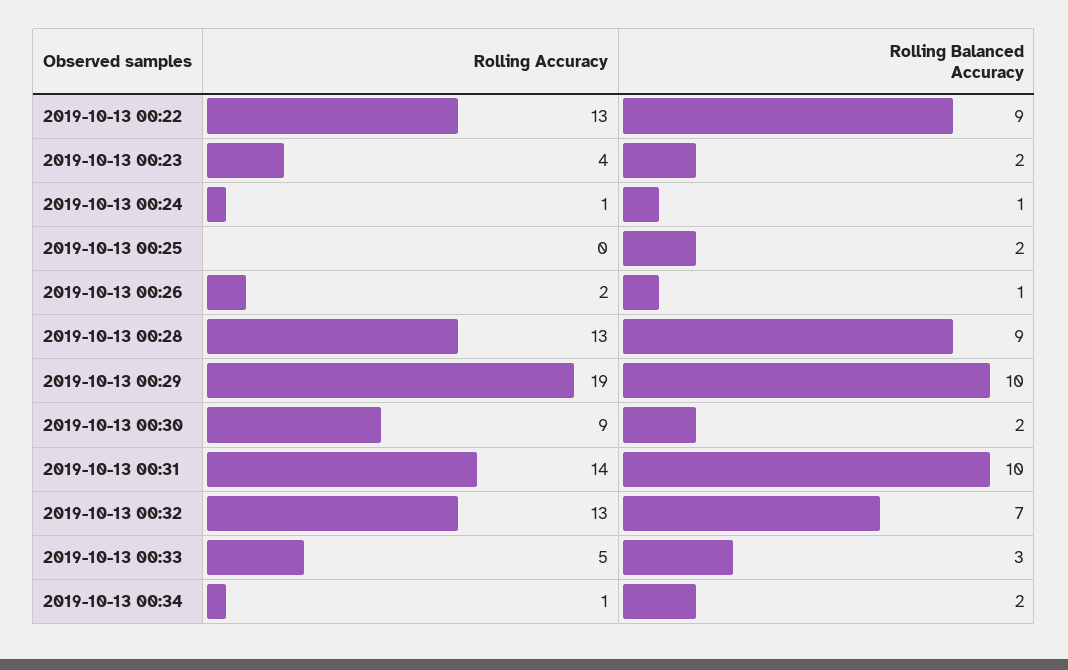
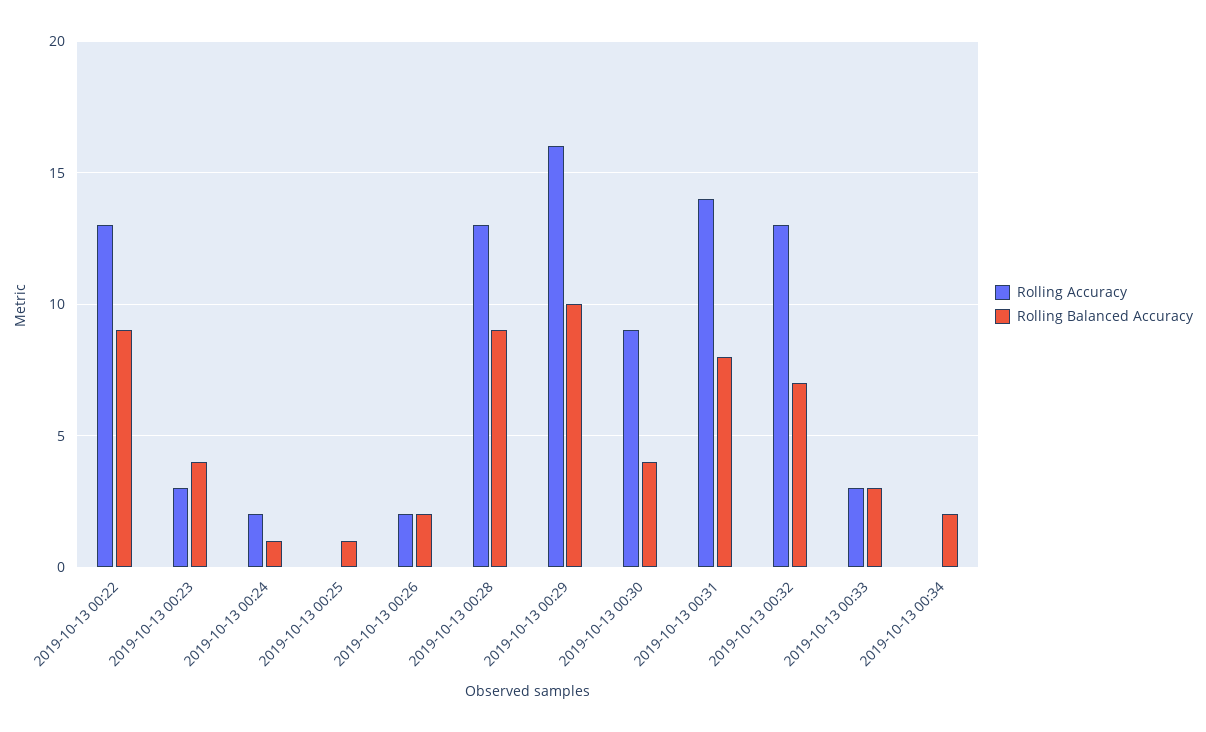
Rolling Accuracy, 2019-10-13 00:23: 4 -> 3
Rolling Balanced Accuracy, 2019-10-13 00:23: 2 -> 4
Rolling Accuracy, 2019-10-13 00:24: 1 -> 2
Rolling Balanced Accuracy, 2019-10-13 00:25: 2 -> 1
Rolling Balanced Accuracy, 2019-10-13 00:26: 1 -> 2
Rolling Accuracy, 2019-10-13 00:29: 19 -> 16
Rolling Balanced Accuracy, 2019-10-13 00:30: 2 -> 4
Rolling Balanced Accuracy, 2019-10-13 00:31: 10 -> 8
Rolling Accuracy, 2019-10-13 00:33: 5 -> 3
Rolling Accuracy, 2019-10-13 00:34: 1 -> 0

